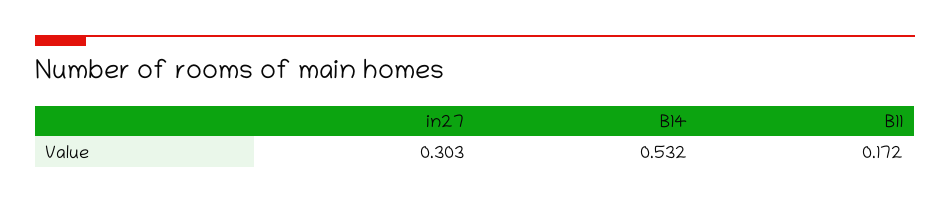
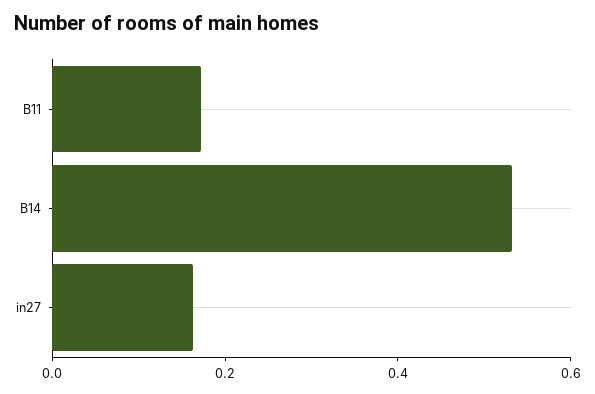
in27: 0.303 -> 0.15

